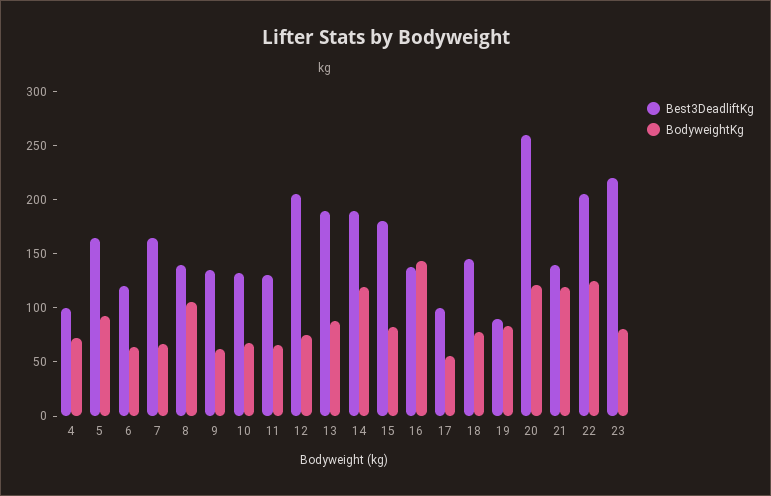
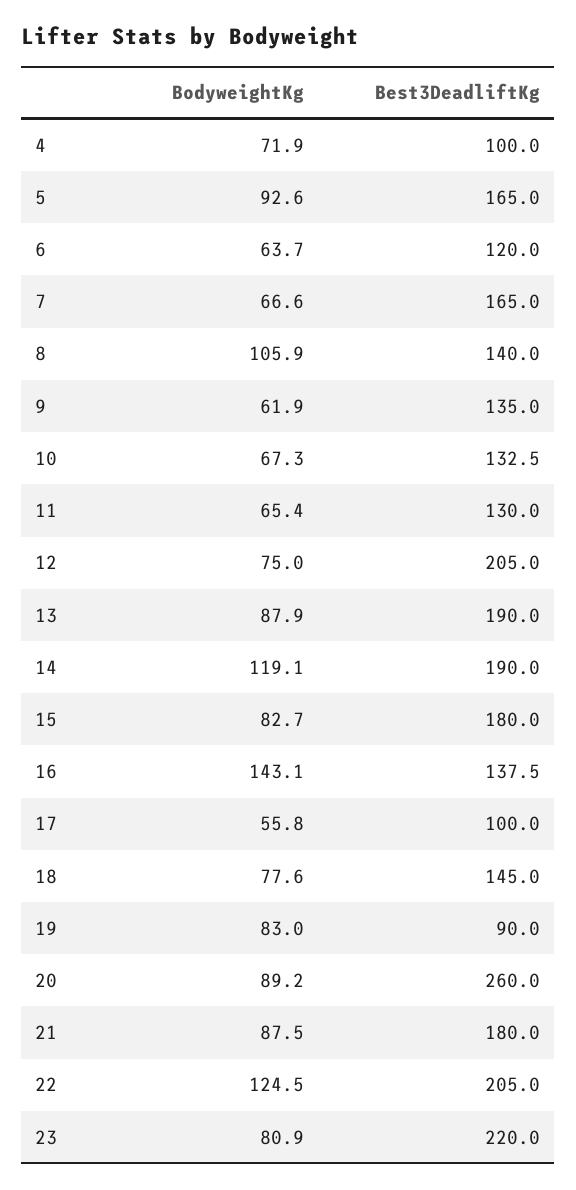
BodyweightKg, 20: 120 -> 89.2
Best3DeadliftKg, 21: 140 -> 180
BodyweightKg, 21: 120 -> 87.5

